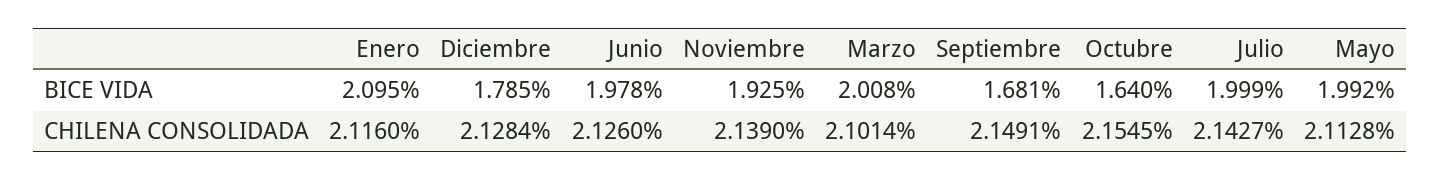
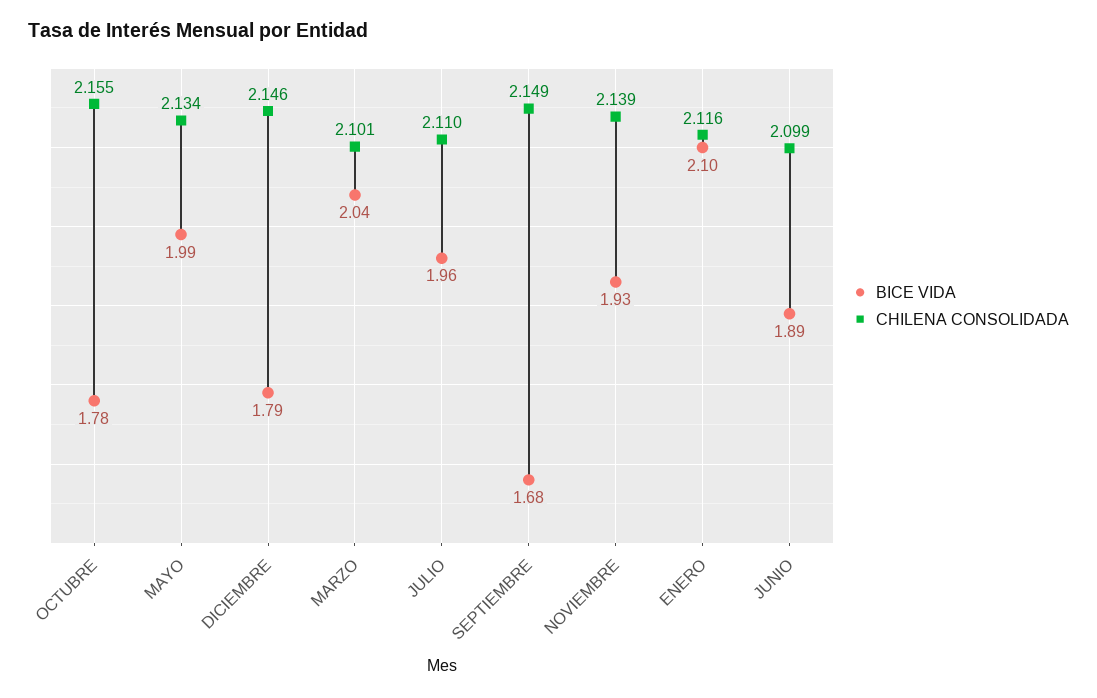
BICE VIDA, Junio: 1.978 -> 1.89
BICE VIDA, Marzo: 2.008 -> 2.04
BICE VIDA, Octubre: 1.64 -> 1.78
BICE VIDA, Julio: 1.999 -> 1.96
CHILENA CONSOLIDADA, Diciembre: 2.1284 -> 2.146
CHILENA CONSOLIDADA, Junio: 2.126 -> 2.099
CHILENA CONSOLIDADA, Julio: 2.1427 -> 2.11
CHILENA CONSOLIDADA, Mayo: 2.1128 -> 2.134

